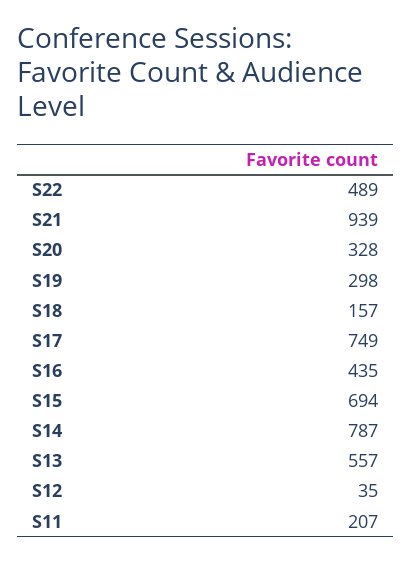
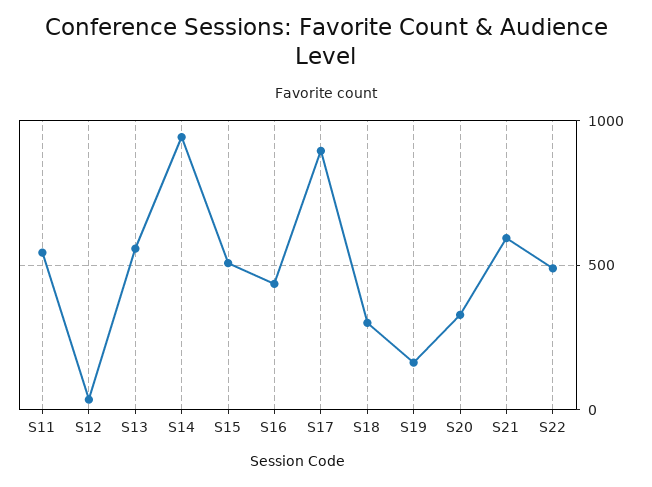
S21: 939 -> 600
S19: 298 -> 150
S18: 157 -> 300
S17: 749 -> 900
S15: 694 -> 500
S14: 787 -> 950
S11: 207 -> 550

